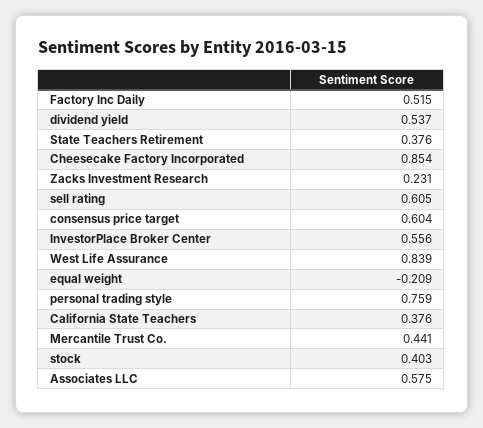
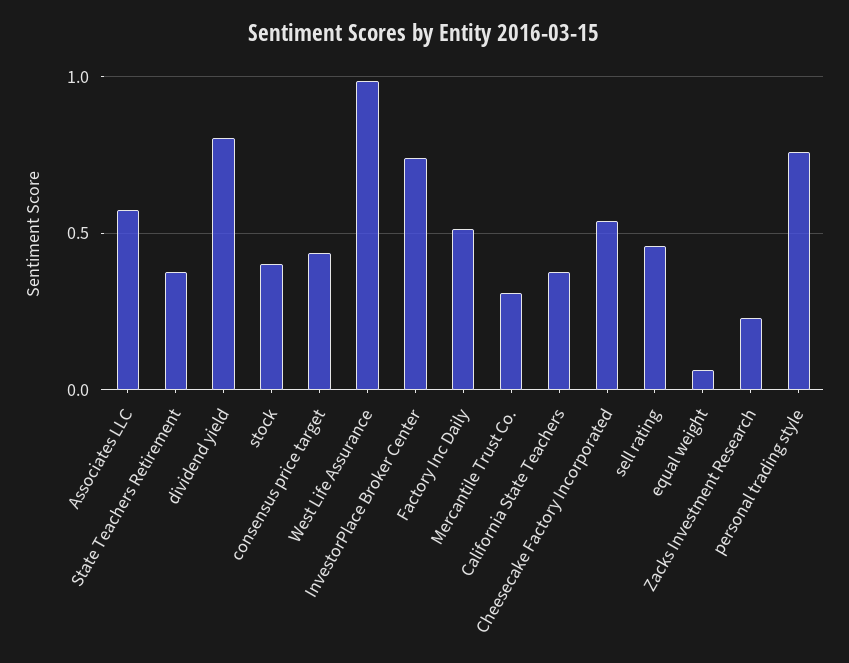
dividend yield: 0.537 -> 0.8
Cheesecake Factory Incorporated: 0.854 -> 0.55
sell rating: 0.605 -> 0.45
consensus price target: 0.604 -> 0.45
InvestorPlace Broker Center: 0.556 -> 0.75
West Life Assurance: 0.839 -> 1
equal weight: -0.209 -> 0.05
Mercantile Trust Co.: 0.441 -> 0.3

